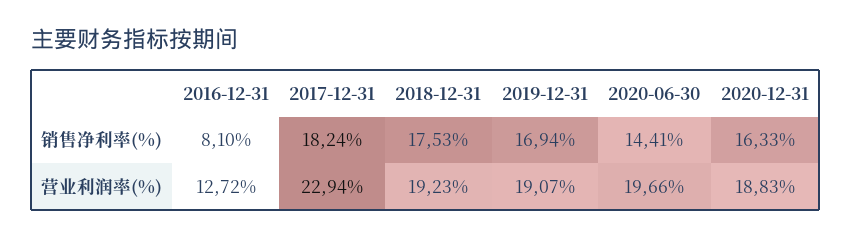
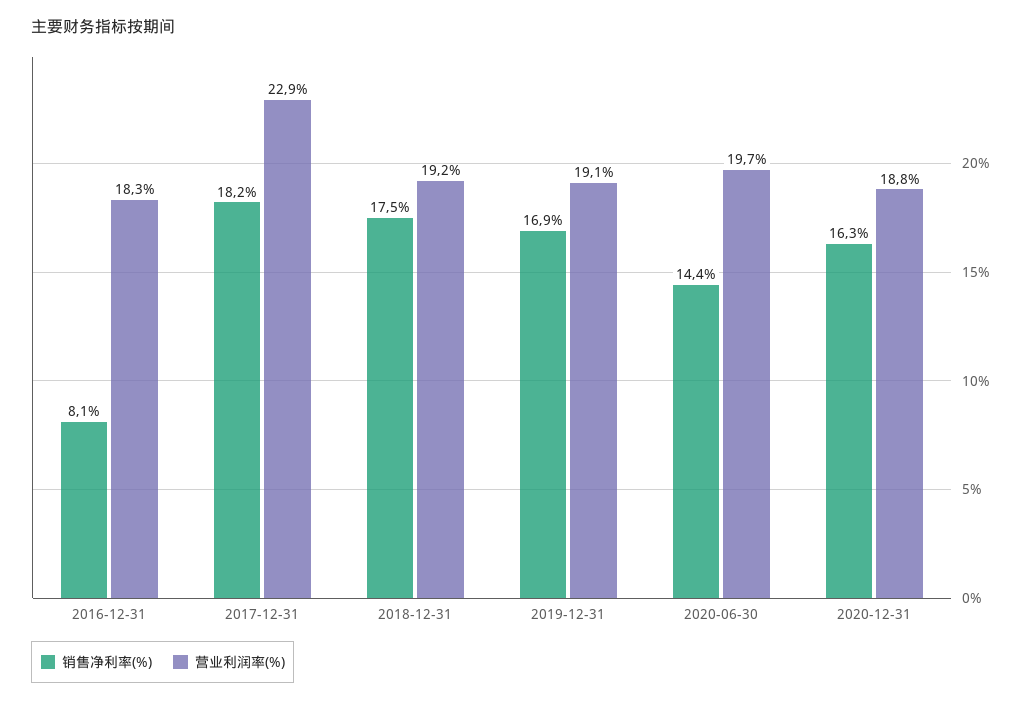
营业利润率(%), 2016-12-31: 12.72 -> 18.3

